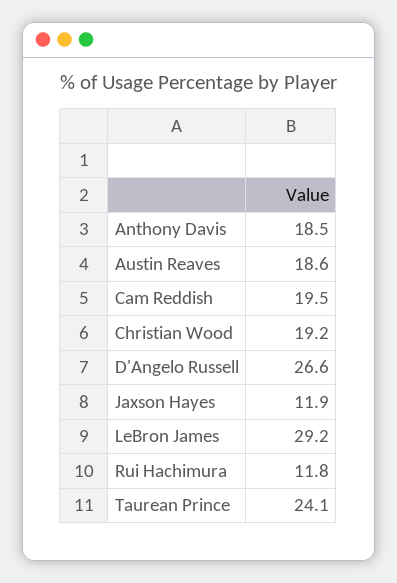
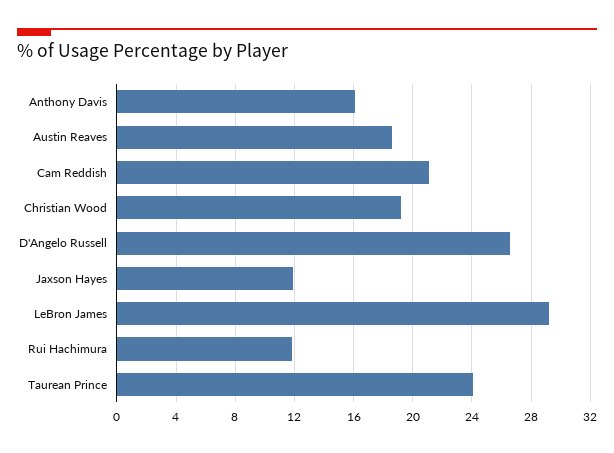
Anthony Davis: 18.5 -> 16
Cam Reddish: 19.5 -> 21

